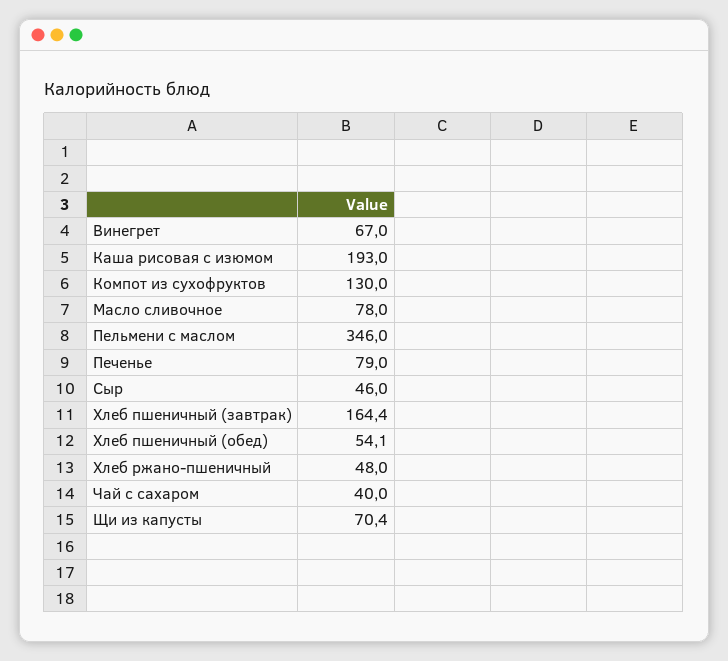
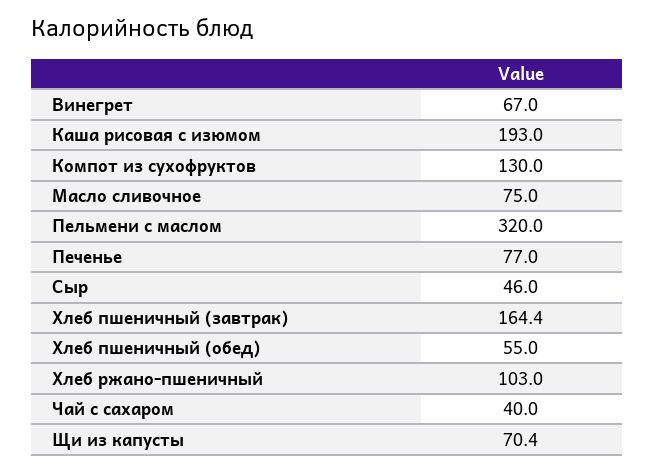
Масло сливочное: 78 -> 75
Пельмени с маслом: 346 -> 320
Печенье: 79 -> 77
Хлеб пшеничный (обед): 54.1 -> 55
Хлеб ржано-пшеничный: 48 -> 103

